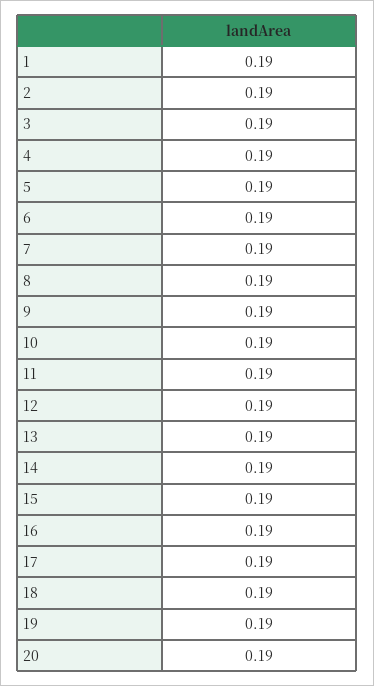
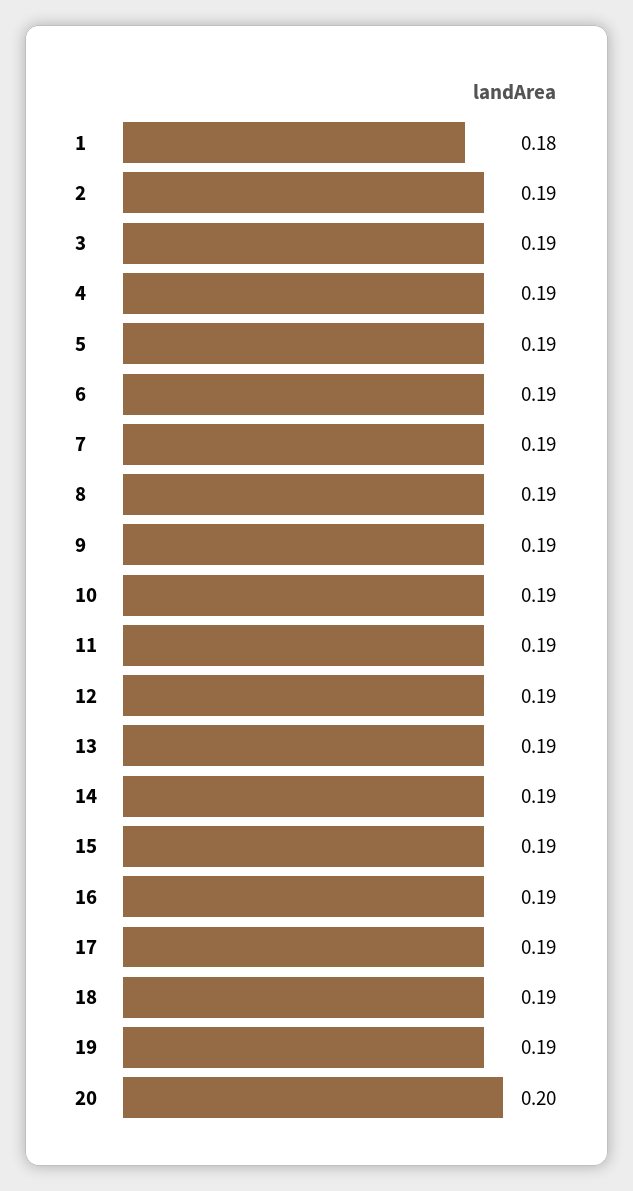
1: 0.19 -> 0.18
20: 0.19 -> 0.2

